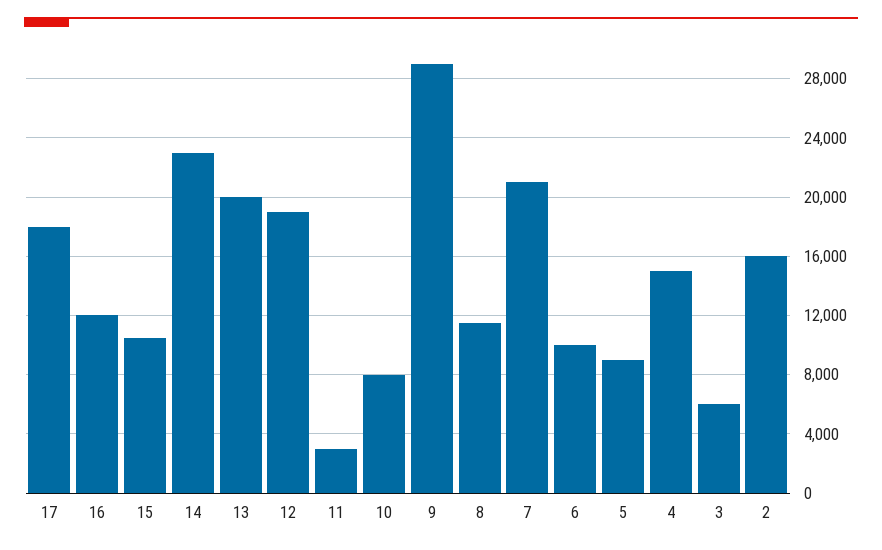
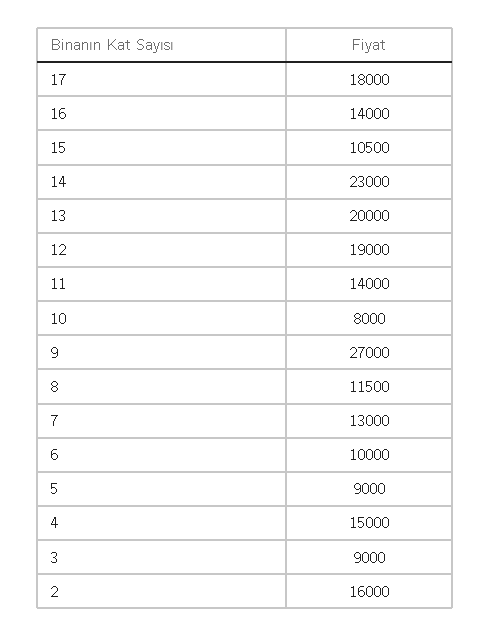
16: 12000 -> 14000
11: 3000 -> 14000
9: 29000 -> 27000
7: 21000 -> 13000
3: 6000 -> 9000

